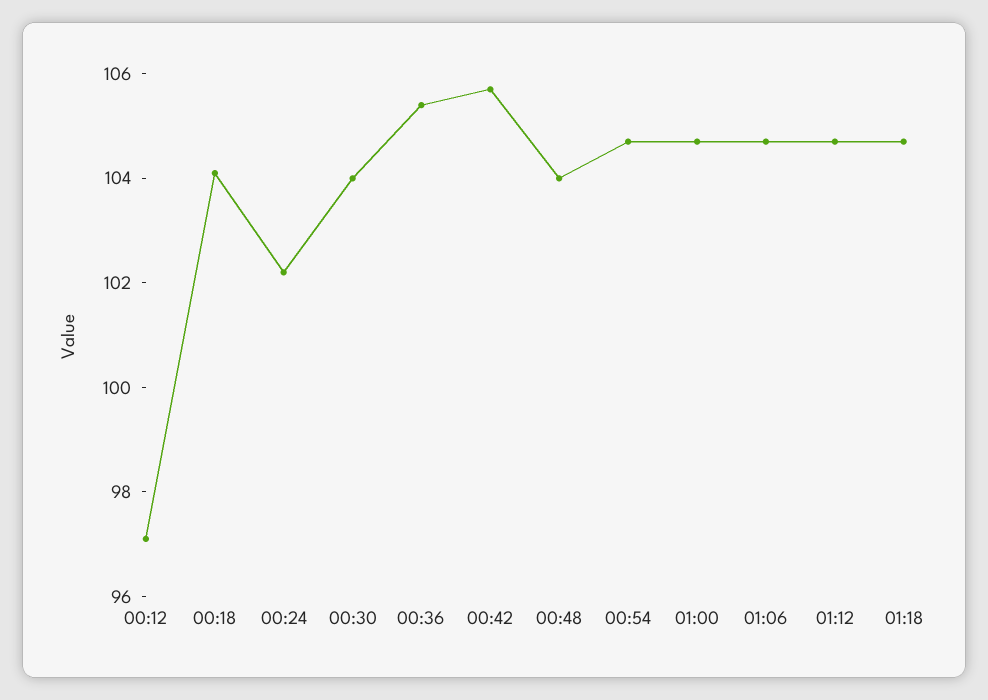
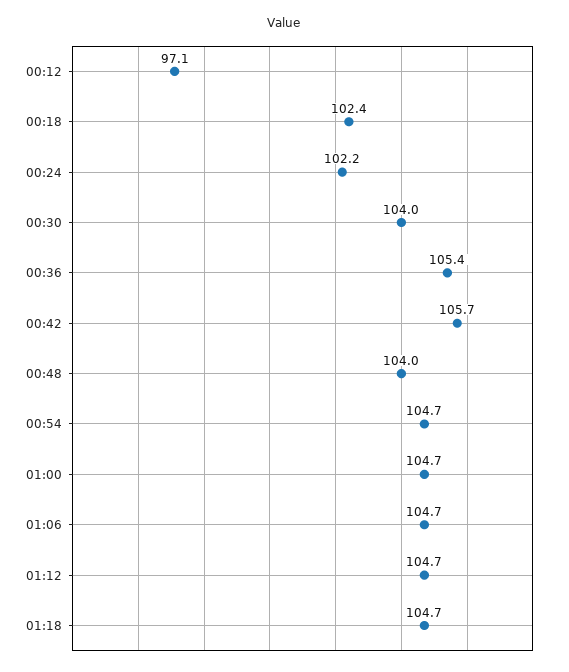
00:18: 104 -> 102.4

